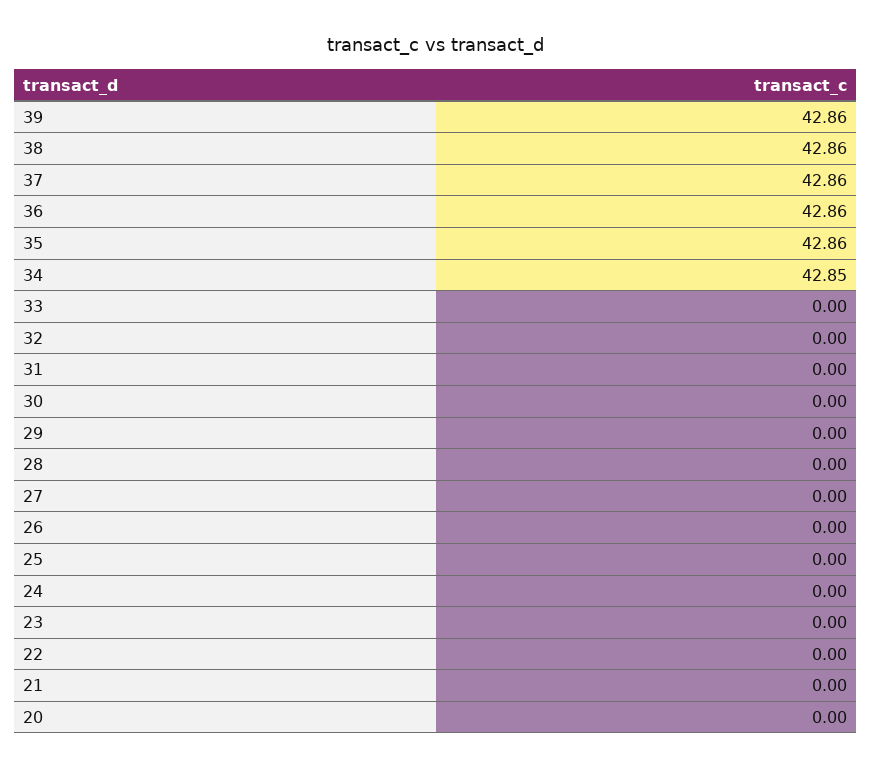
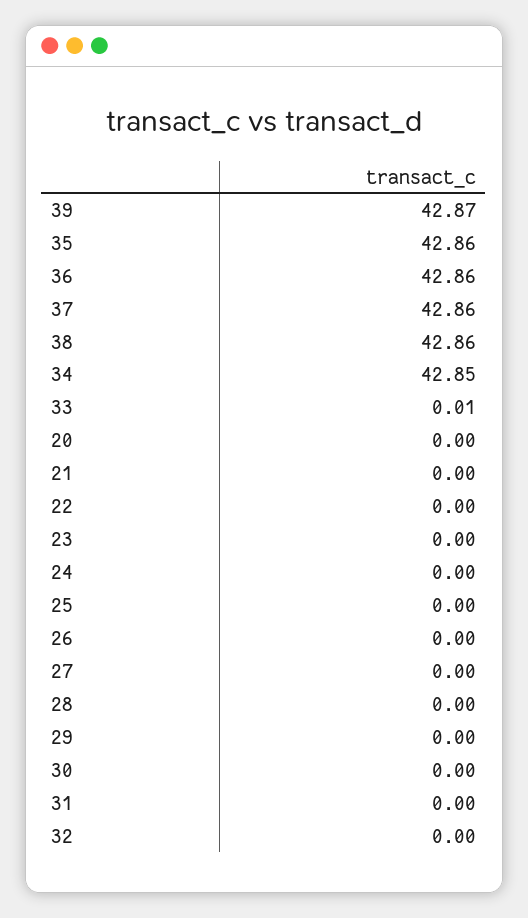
39: 42.86 -> 42.87
33: 0 -> 0.01

